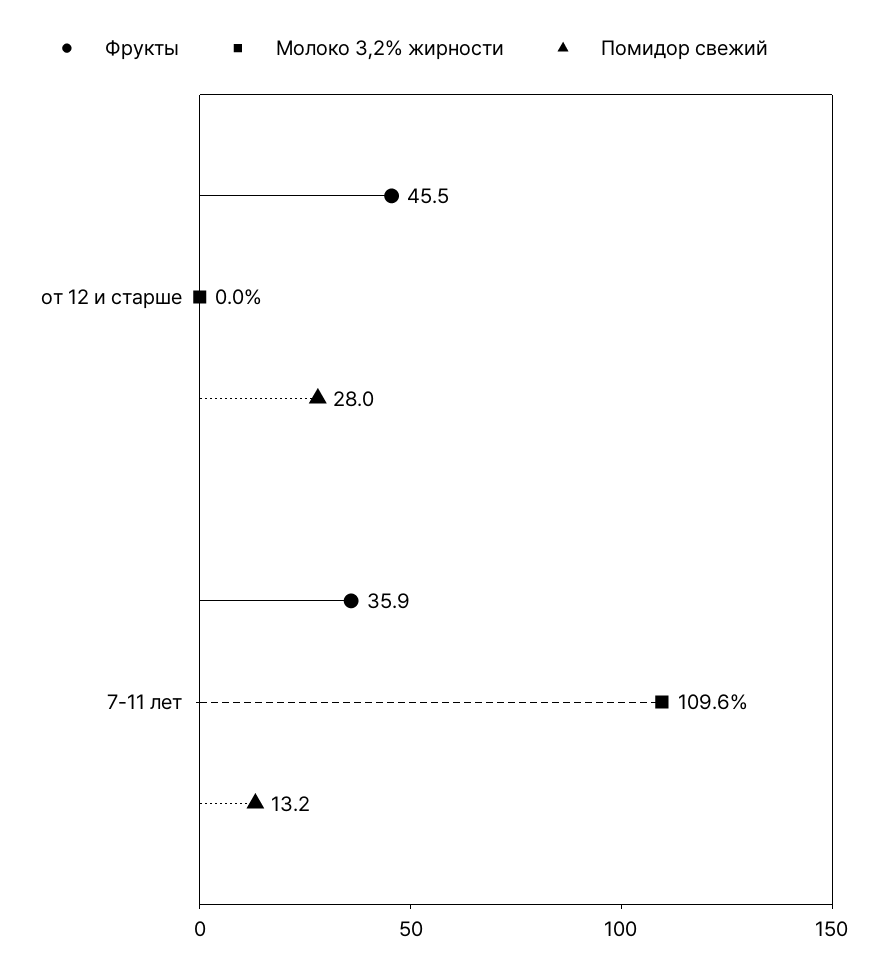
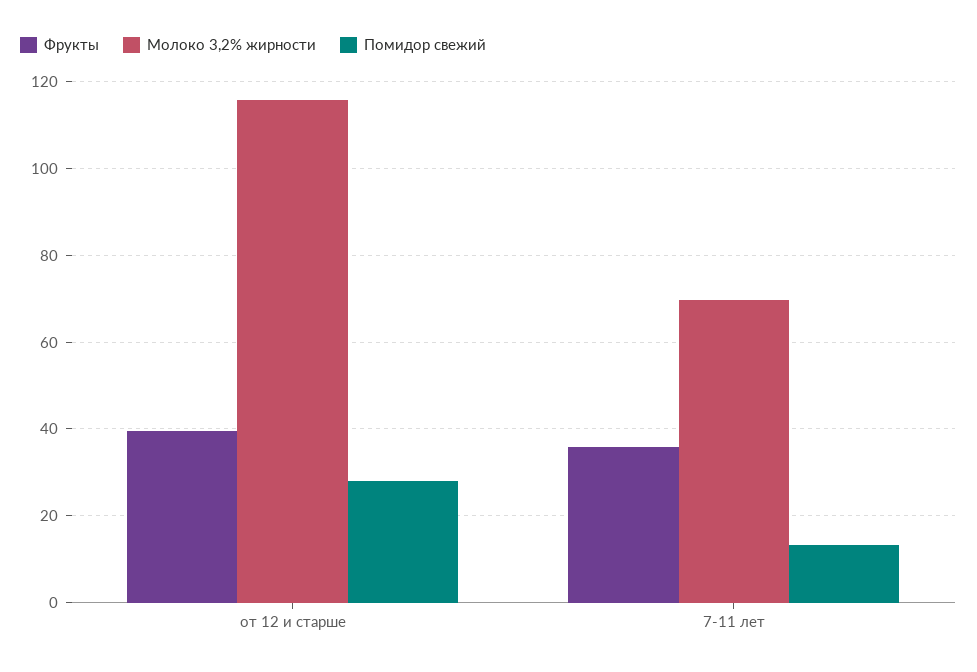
Фрукты, от 12 и старше: 45.5 -> 40
Молоко 3,2% жирности, от 12 и старше: 0 -> 116
Молоко 3,2% жирности, 7-11 лет: 109.6 -> 70

